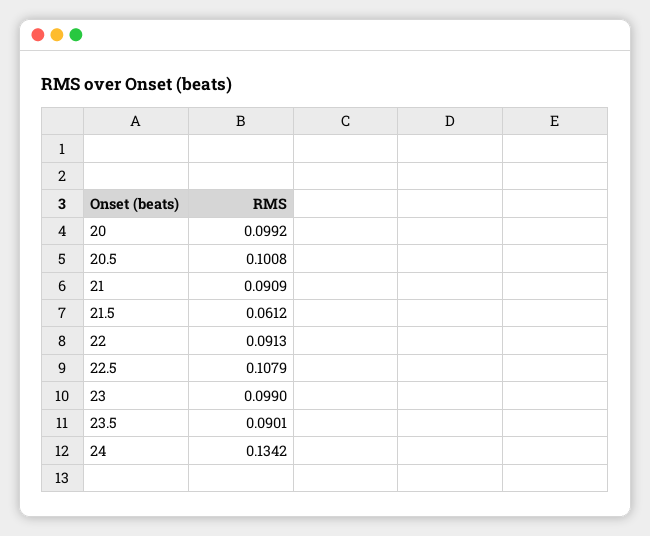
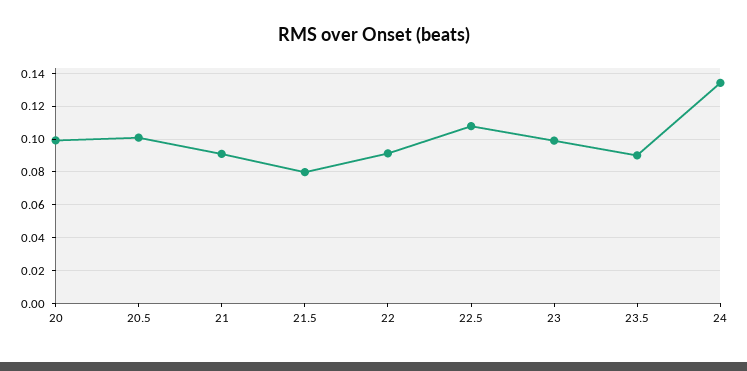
21.5: 0.0612 -> 0.08

